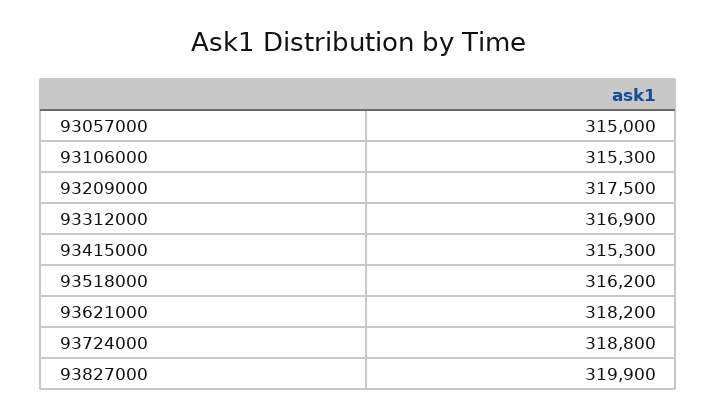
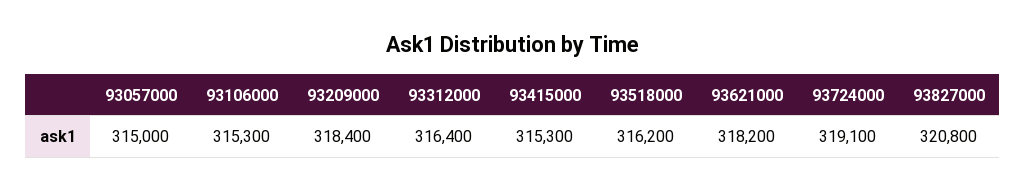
93209000: 317500 -> 318400
93312000: 316900 -> 316400
93724000: 318800 -> 319100
93827000: 319900 -> 320800

